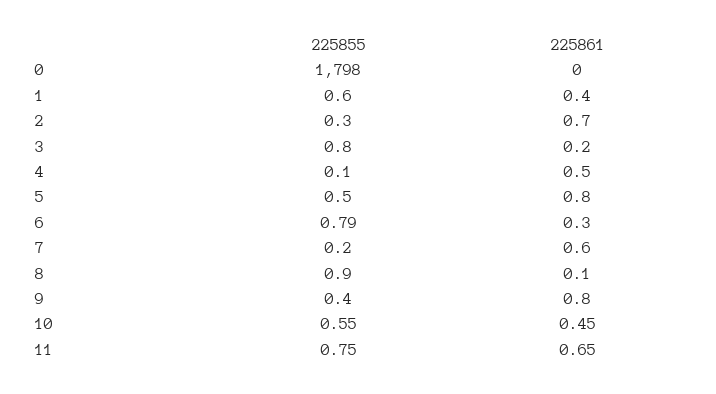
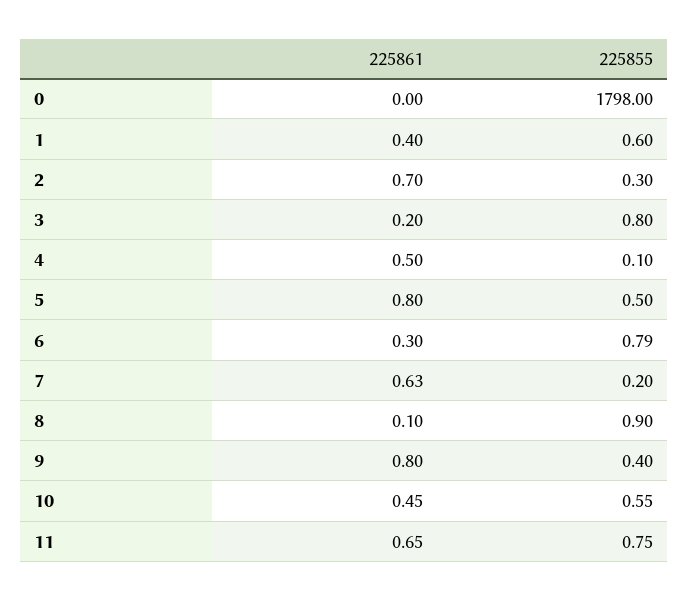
225861, 7: 0.6 -> 0.63

